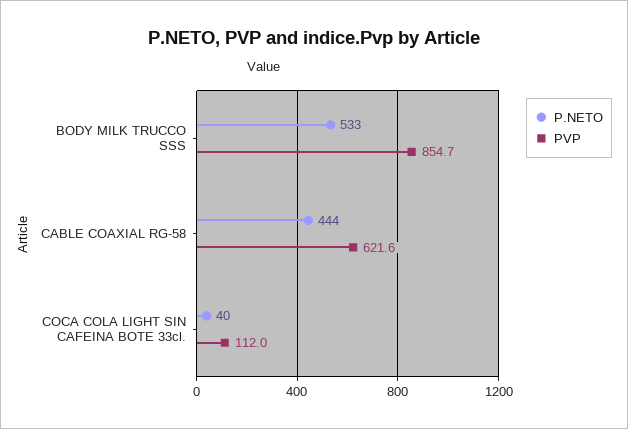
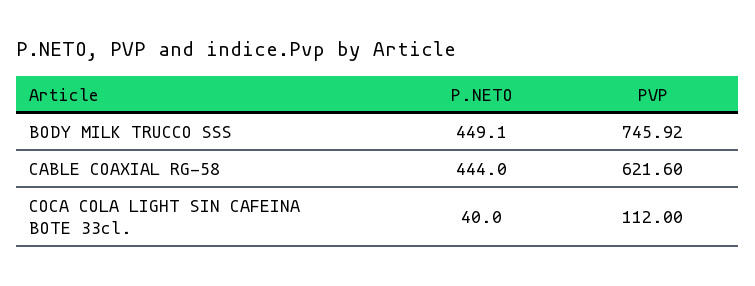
P.NETO, BODY MILK TRUCCO SSS: 533 -> 449.1
PVP, BODY MILK TRUCCO SSS: 854.7 -> 745.92

